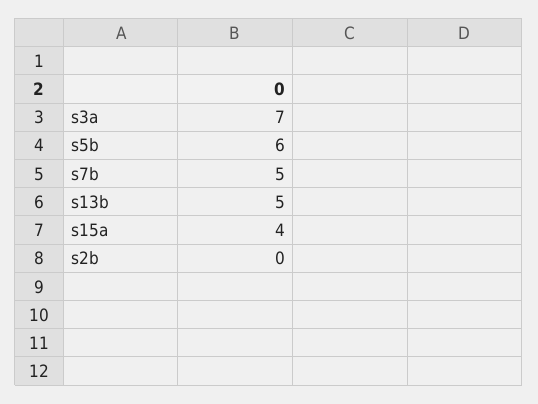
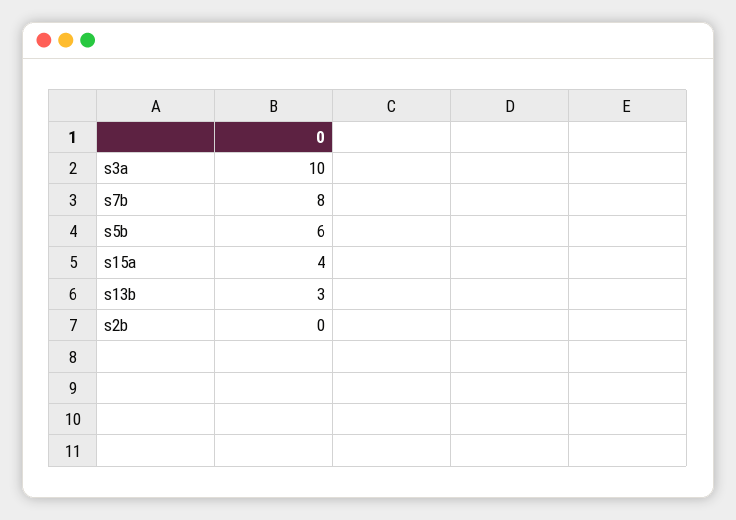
s3a: 7 -> 10
s7b: 5 -> 8
s13b: 5 -> 3

